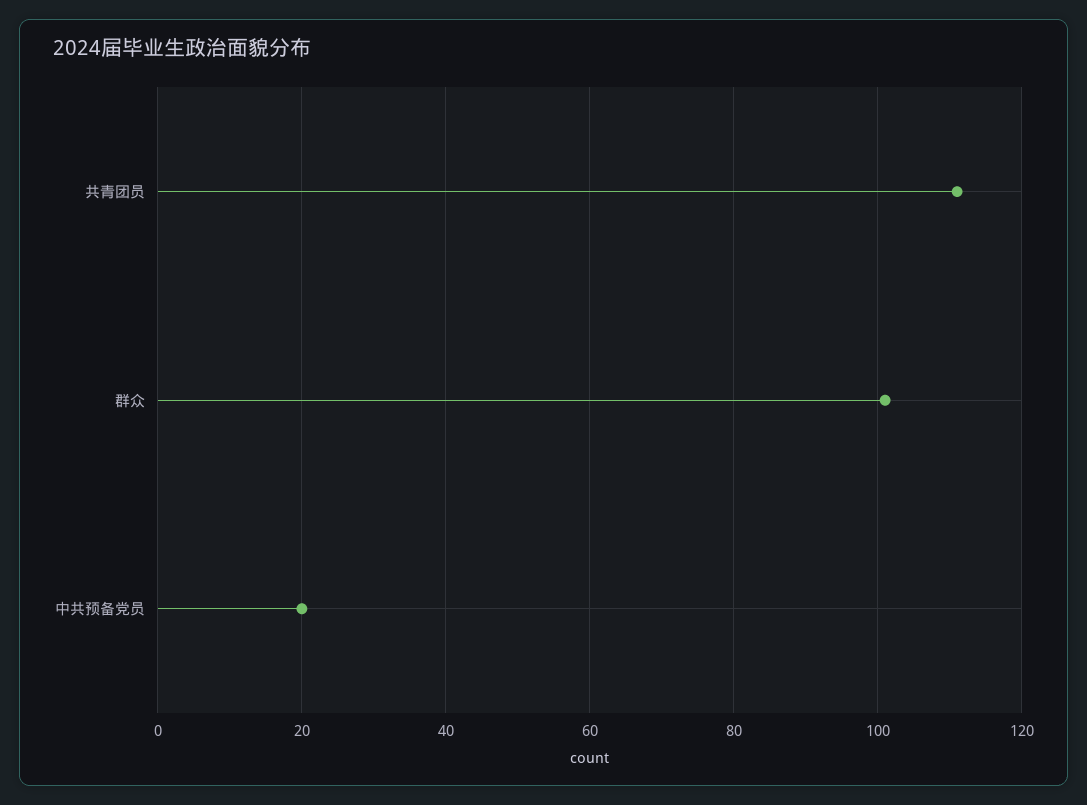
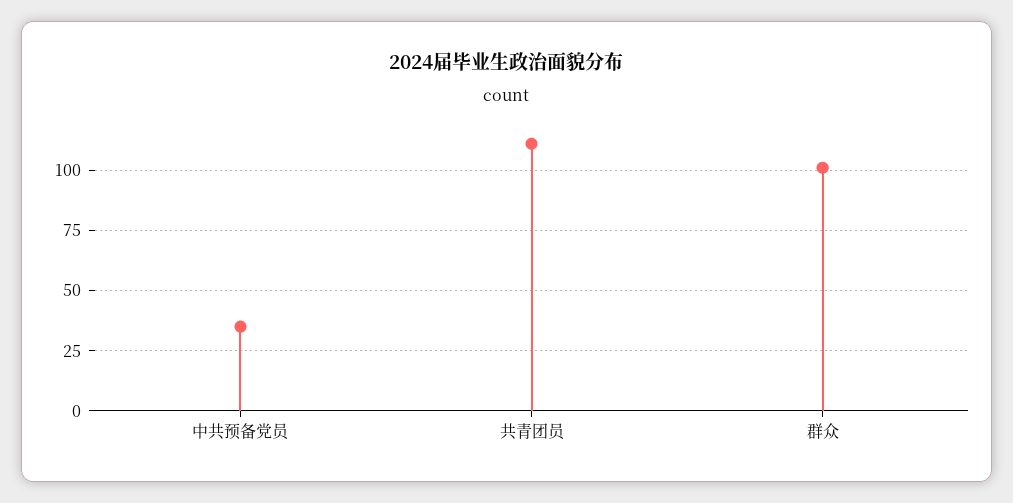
中共预备党员: 20 -> 35

